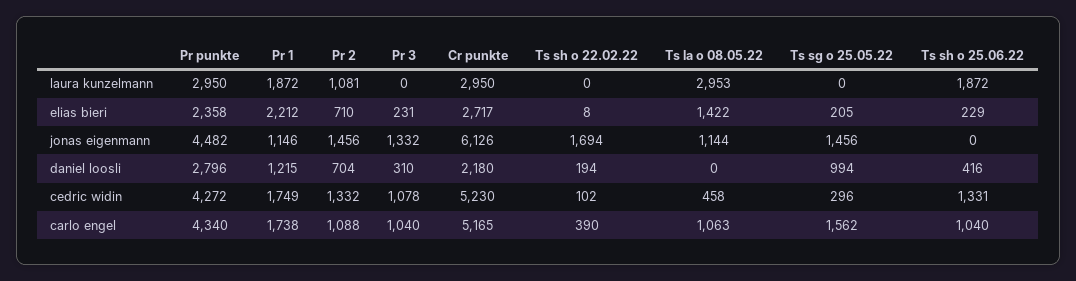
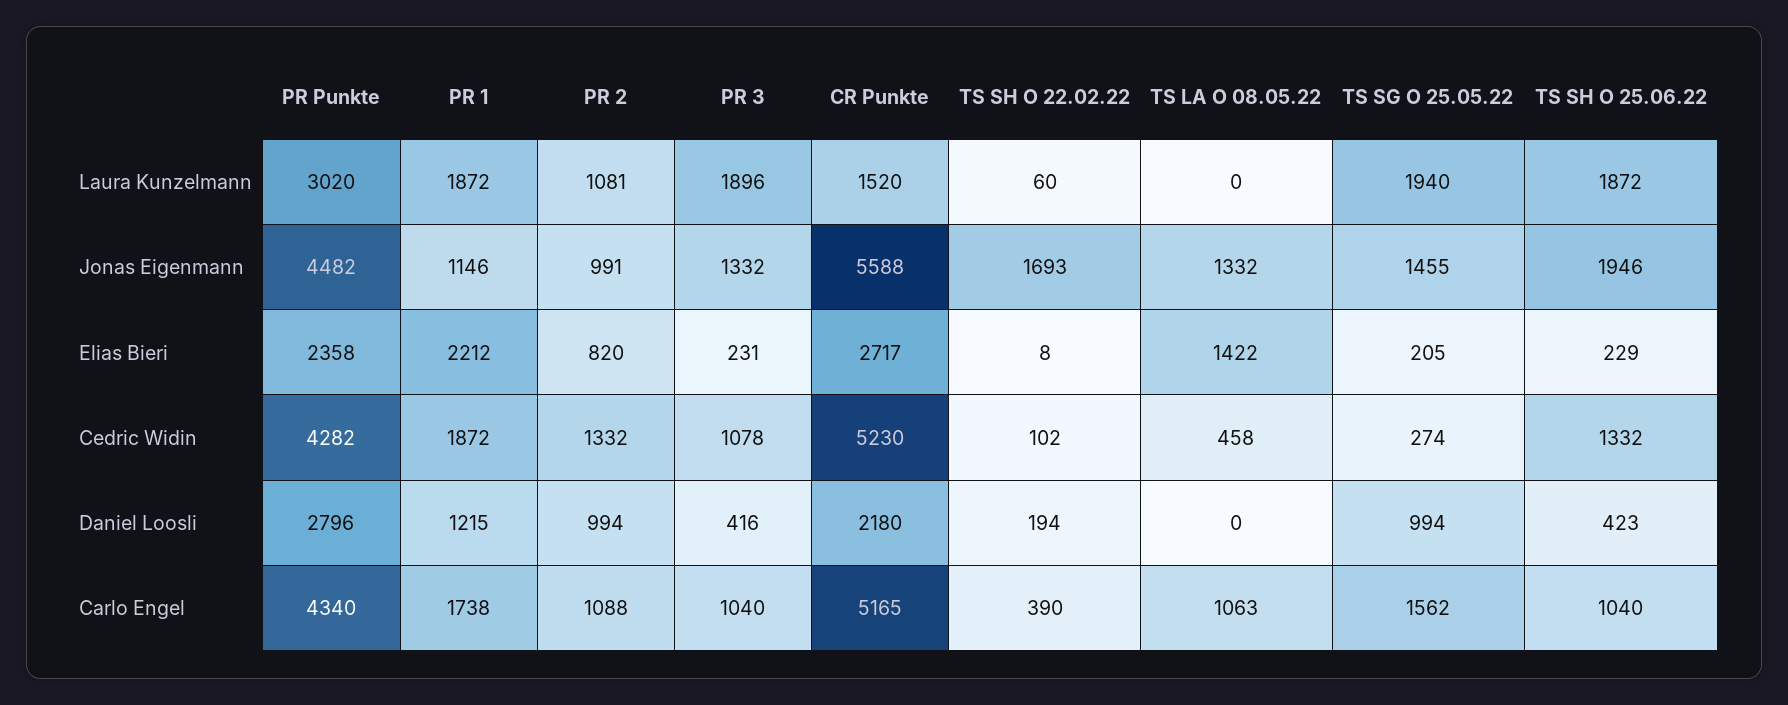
Pr punkte, laura kunzelmann: 2950 -> 3020
Pr 3, laura kunzelmann: 0 -> 1896
Cr punkte, laura kunzelmann: 2950 -> 1520
Ts sh o 22.02.22, laura kunzelmann: 0 -> 60
Ts la o 08.05.22, laura kunzelmann: 2953 -> 0
Ts sg o 25.05.22, laura kunzelmann: 0 -> 1940
Pr 2, elias bieri: 710 -> 820
Pr 2, jonas eigenmann: 1456 -> 991
Cr punkte, jonas eigenmann: 6126 -> 5588
Ts sh o 22.02.22, jonas eigenmann: 1694 -> 1693
Ts la o 08.05.22, jonas eigenmann: 1144 -> 1332
Ts sg o 25.05.22, jonas eigenmann: 1456 -> 1455
Ts sh o 25.06.22, jonas eigenmann: 0 -> 1946
Pr 2, daniel loosli: 704 -> 994
Pr 3, daniel loosli: 310 -> 416
Ts sh o 25.06.22, daniel loosli: 416 -> 423
Pr punkte, cedric widin: 4272 -> 4282
Pr 1, cedric widin: 1749 -> 1872
Ts sg o 25.05.22, cedric widin: 296 -> 274
Ts sh o 25.06.22, cedric widin: 1331 -> 1332

